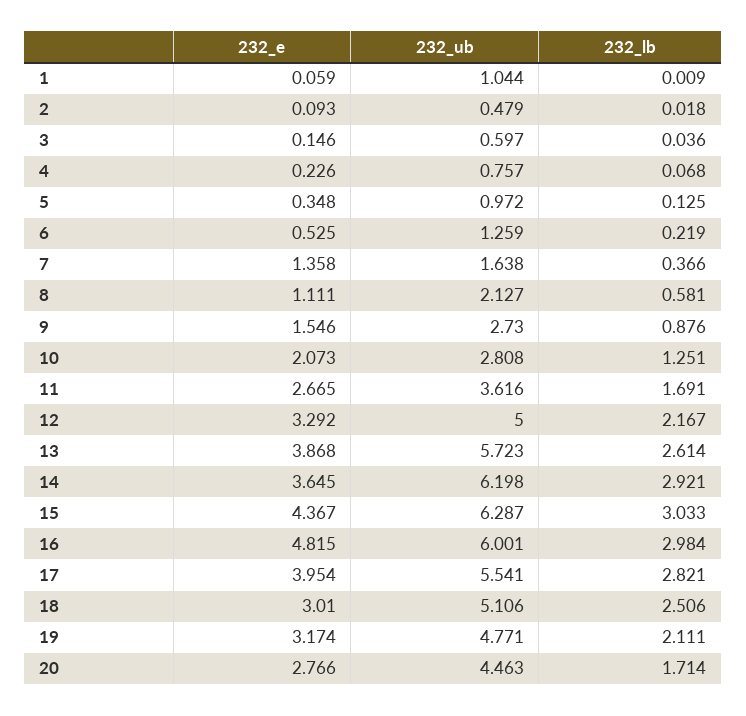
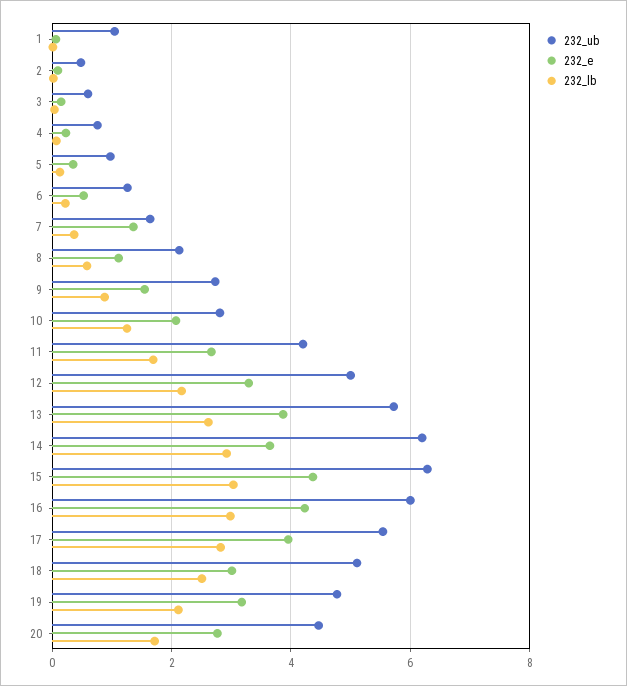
232_ub, 11: 3.616 -> 4.2
232_e, 16: 4.815 -> 4.2

